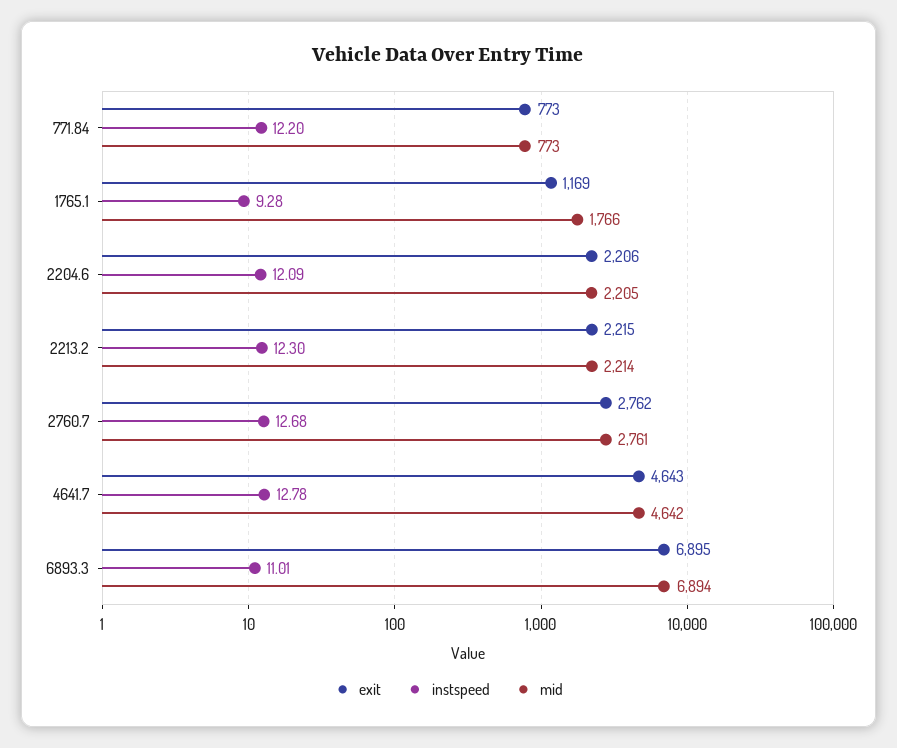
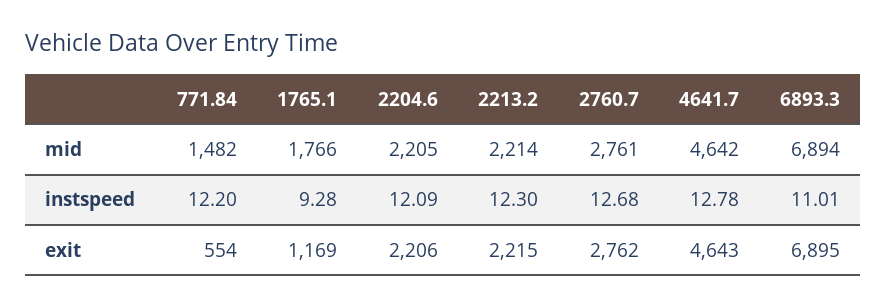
exit, 771.84: 773 -> 554
mid, 771.84: 773 -> 1482

